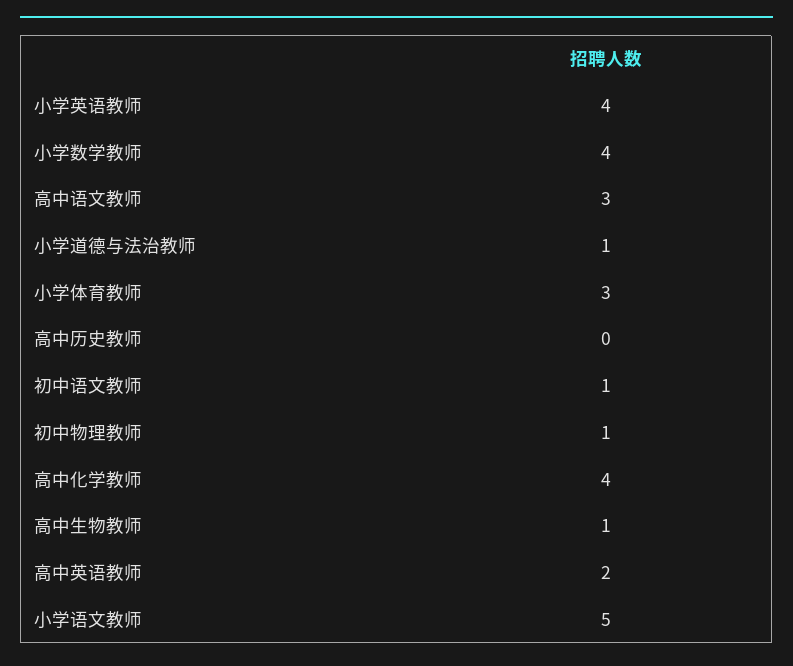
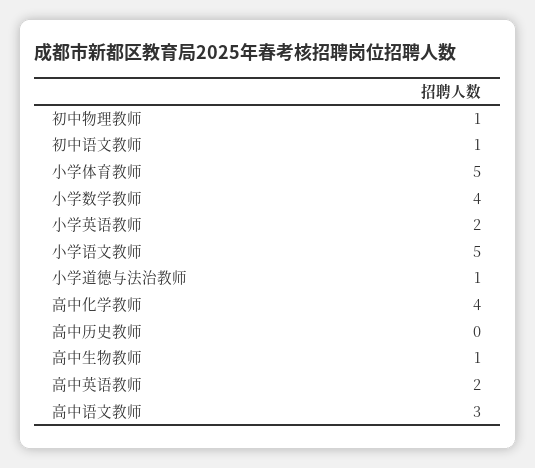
小学英语教师: 4 -> 2
小学体育教师: 3 -> 5

